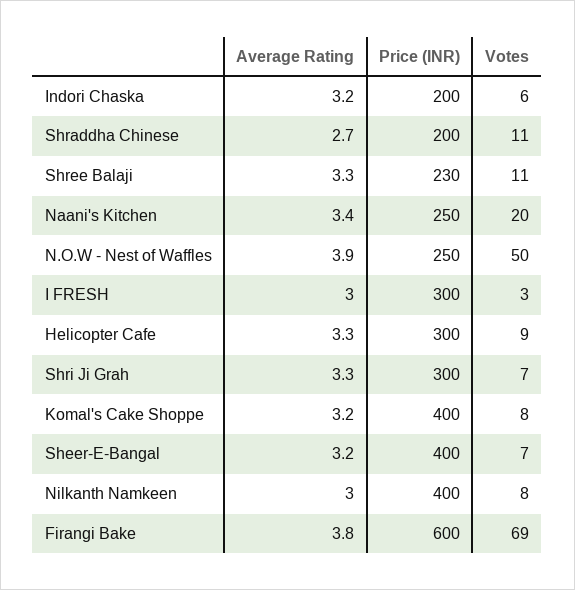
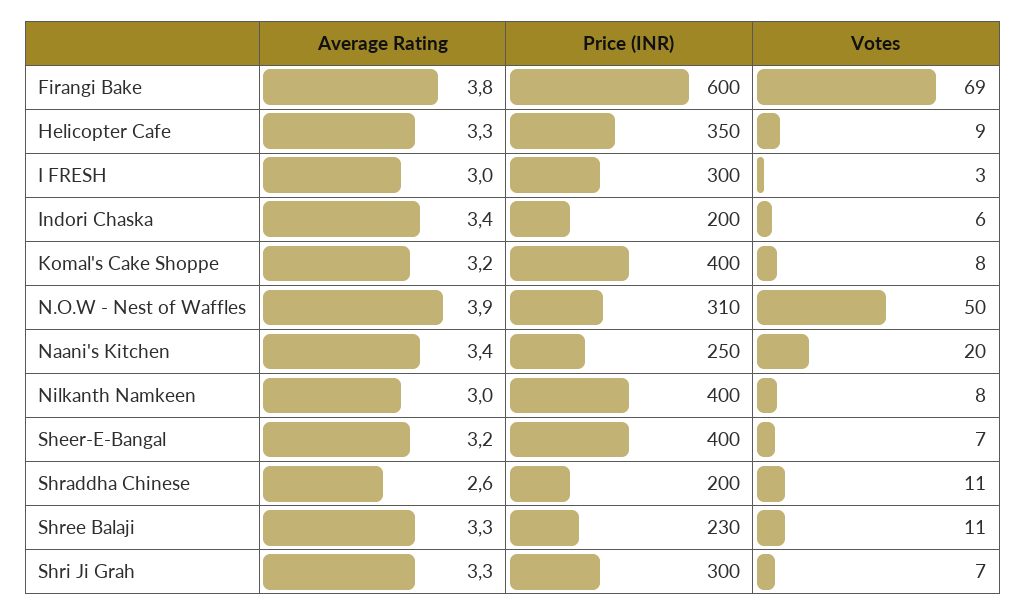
Average Rating, Indori Chaska: 3.2 -> 3.4
Average Rating, Shraddha Chinese: 2.7 -> 2.6
Price (INR), N.O.W - Nest of Waffles: 250 -> 310
Price (INR), Helicopter Cafe: 300 -> 350

